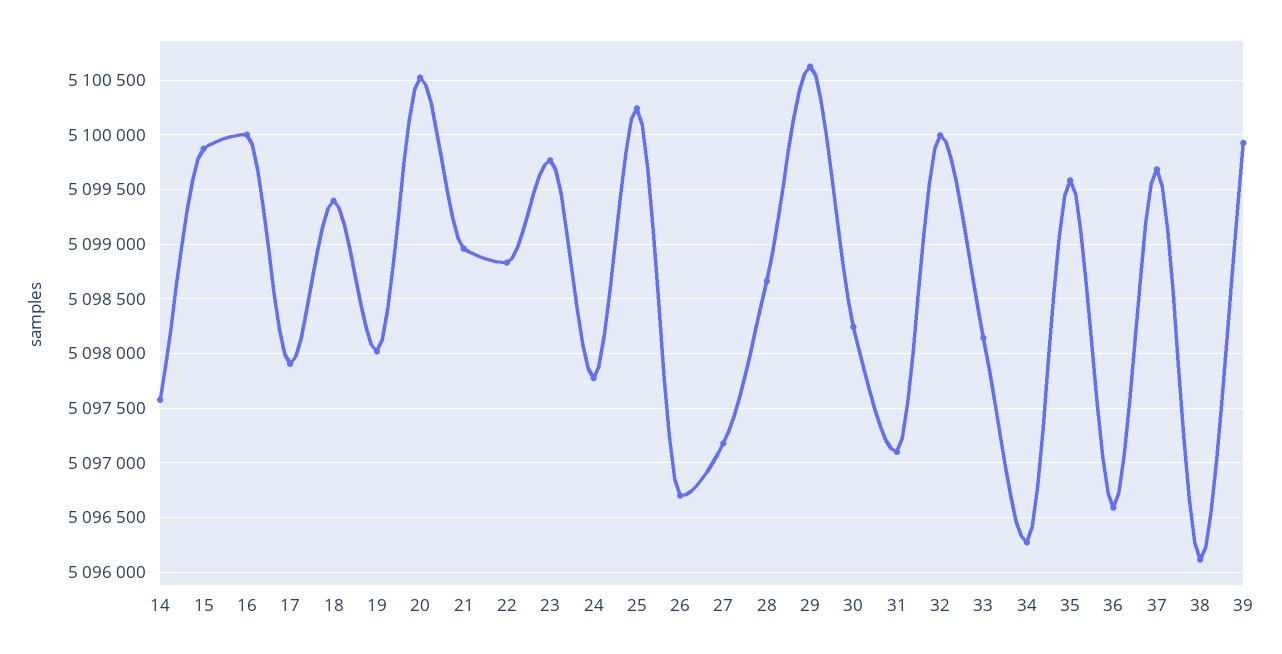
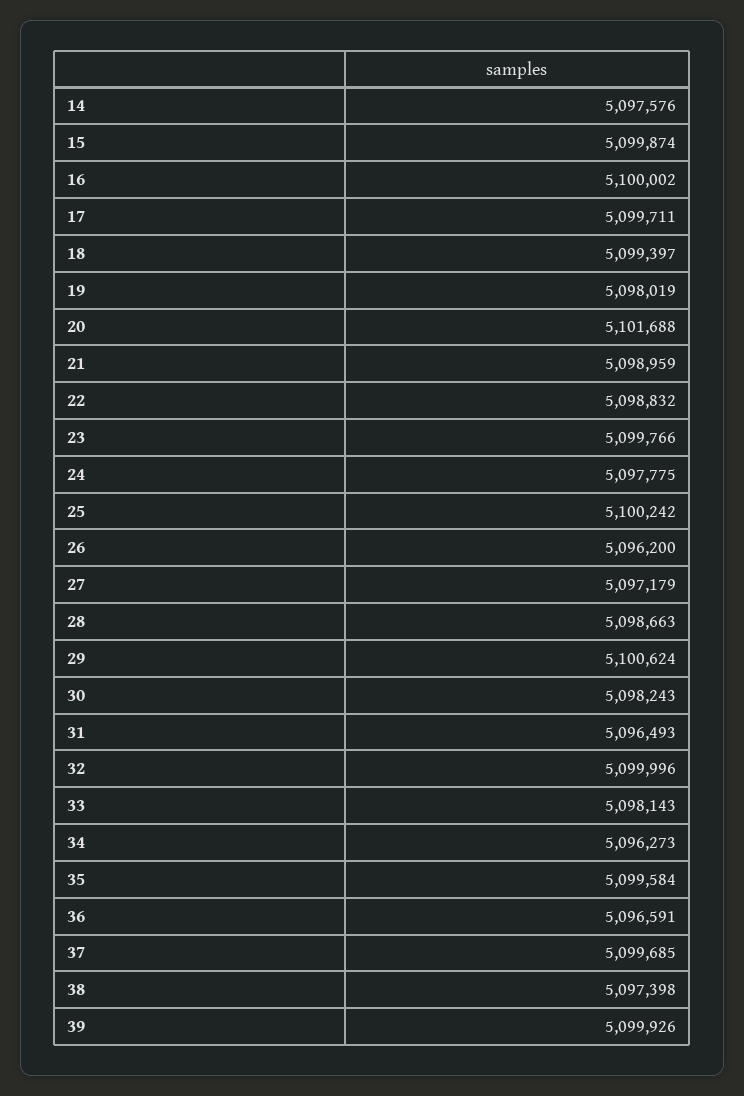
17: 5097900 -> 5099711
20: 5100500 -> 5101688
26: 5096700 -> 5096200
31: 5097100 -> 5096493
38: 5096100 -> 5097398

